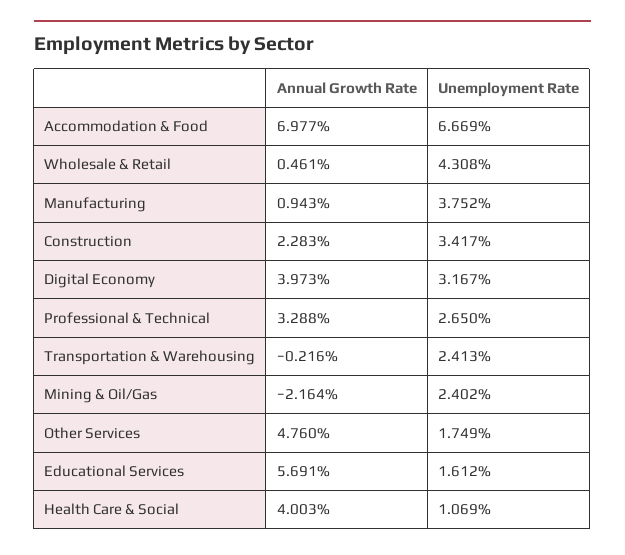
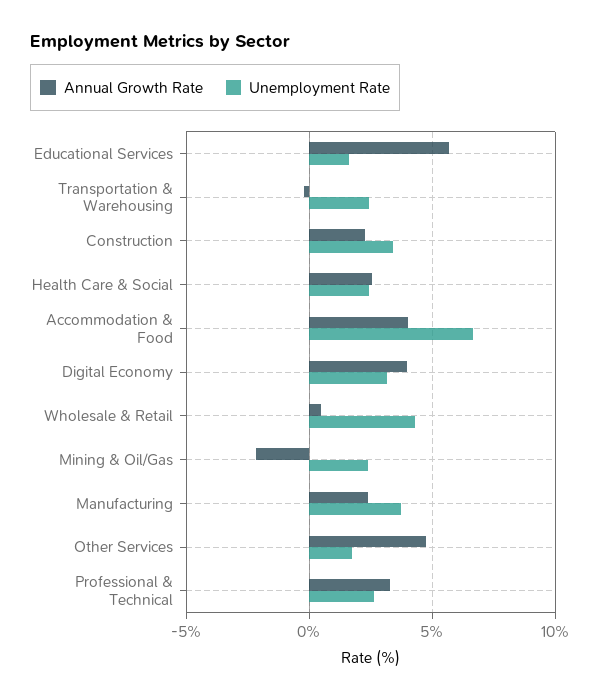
Annual Growth Rate, Accommodation & Food: 6.977 -> 4
Annual Growth Rate, Manufacturing: 0.943 -> 2.5
Annual Growth Rate, Health Care & Social: 4.003 -> 2.5
Unemployment Rate, Health Care & Social: 1.069 -> 2.5

